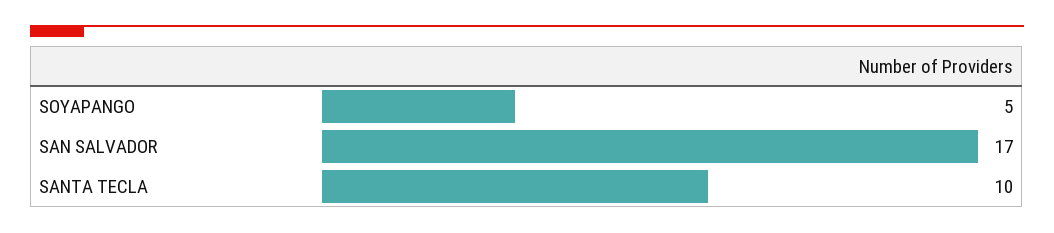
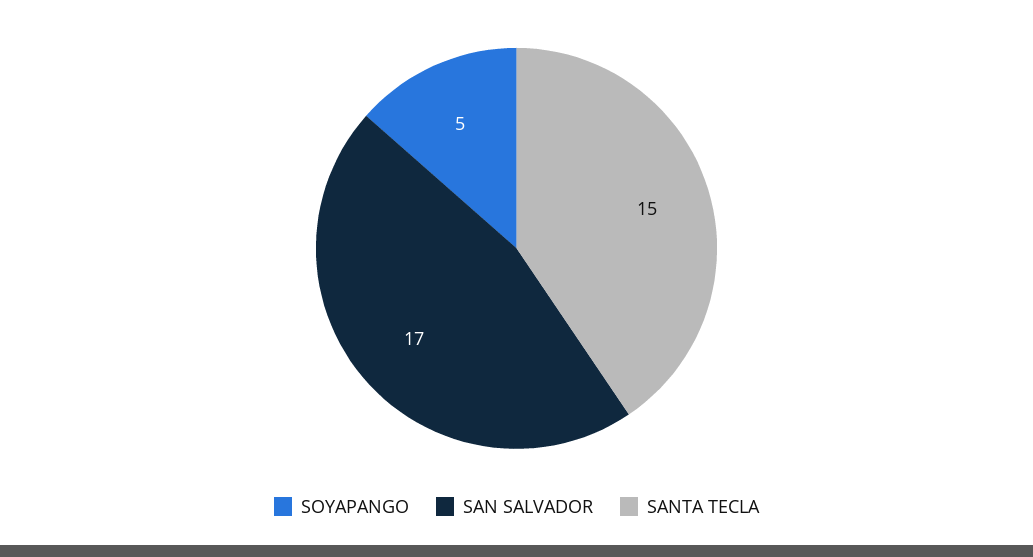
SANTA TECLA: 10 -> 15

